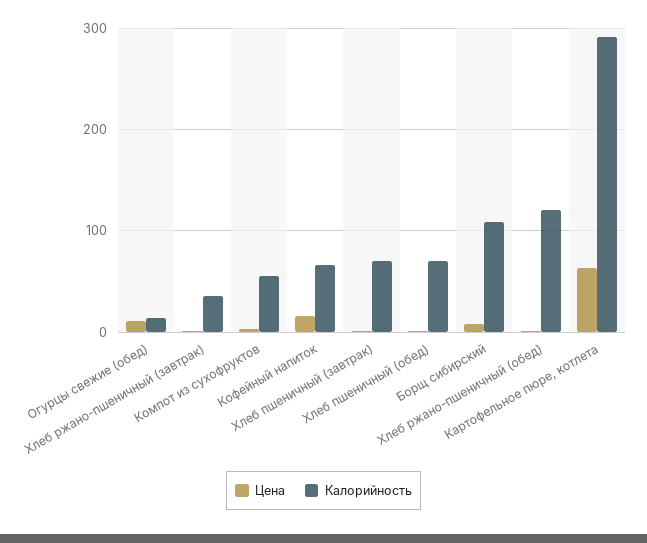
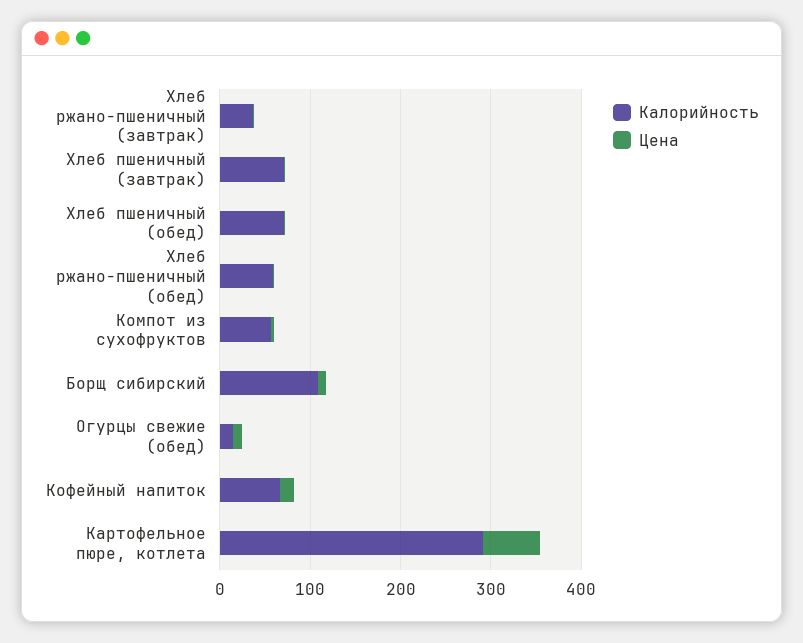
Калорийность, Хлеб ржано-пшеничный (обед): 120 -> 60

